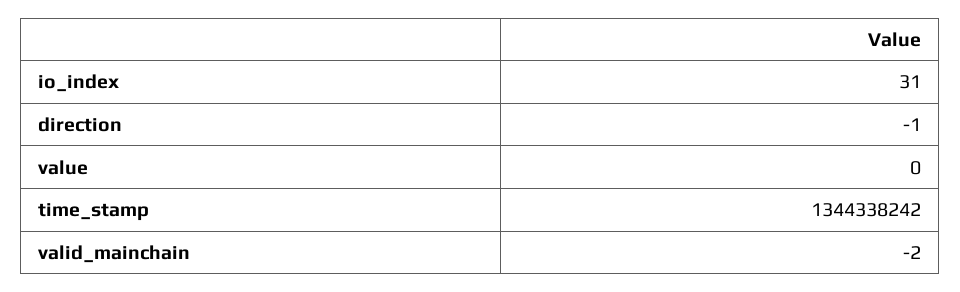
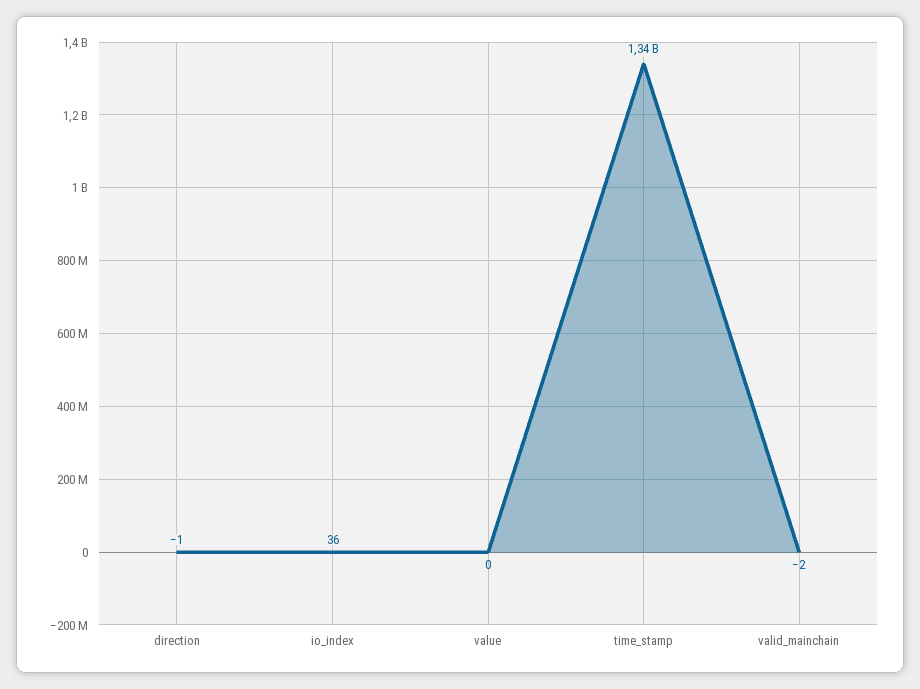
io_index: 31 -> 36

